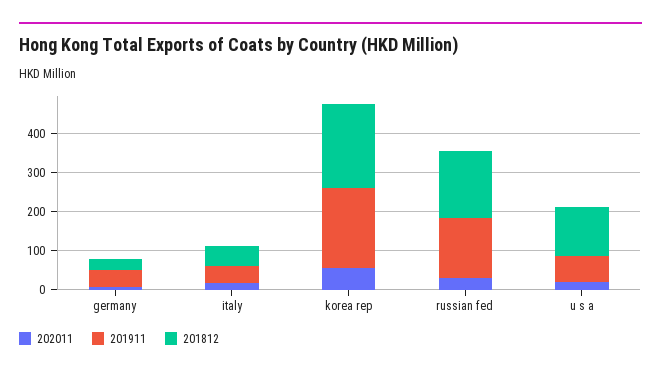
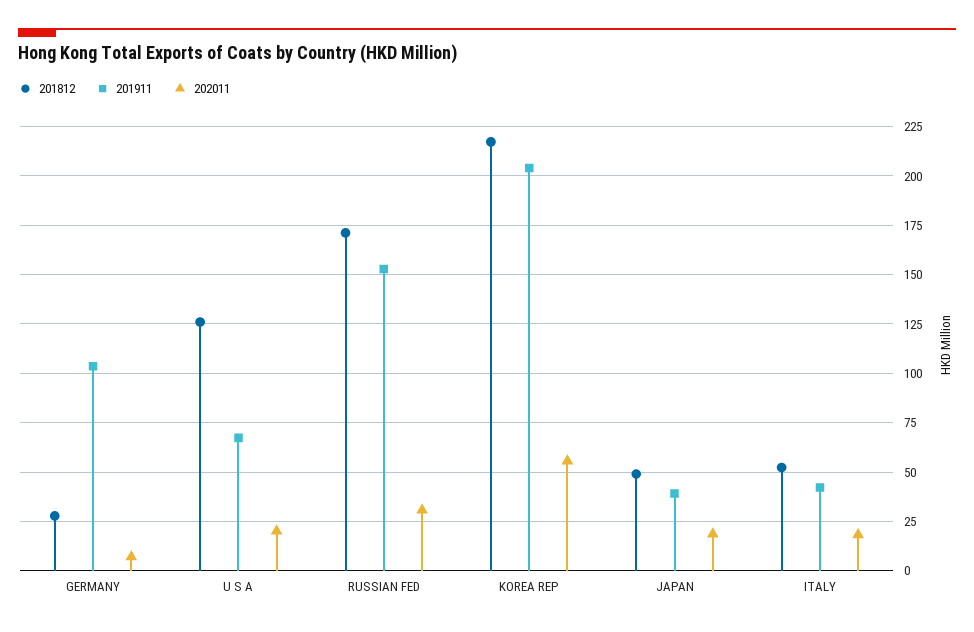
201911, germany: 50 -> 105
201812, JAPAN: none -> 50
201911, JAPAN: none -> 40
202011, JAPAN: none -> 20

